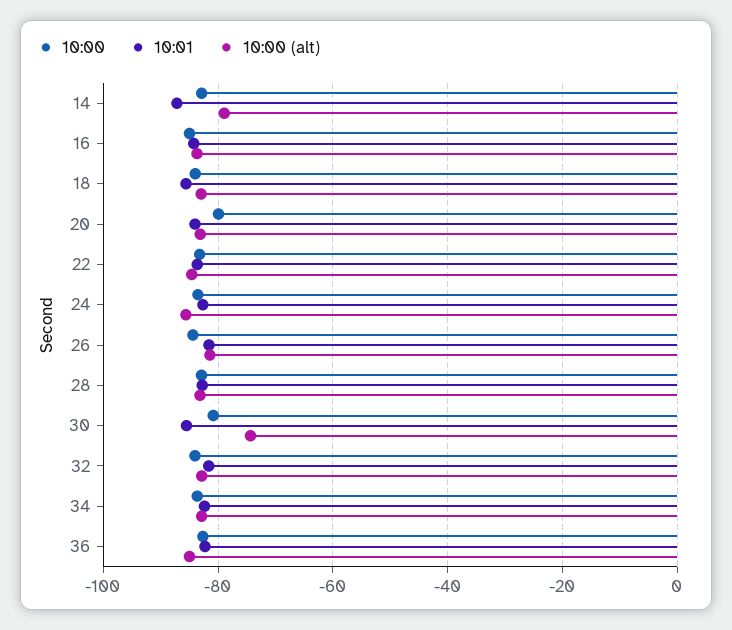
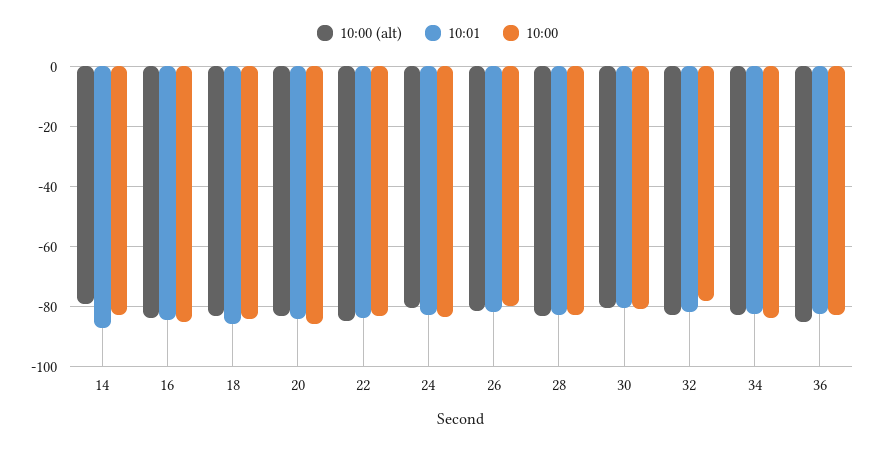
10:00, 20: -80 -> -86
10:00 (alt), 24: -86 -> -80
10:00, 26: -84 -> -80
10:01, 30: -86 -> -80
10:00 (alt), 30: -74 -> -80
10:00, 32: -84 -> -78

